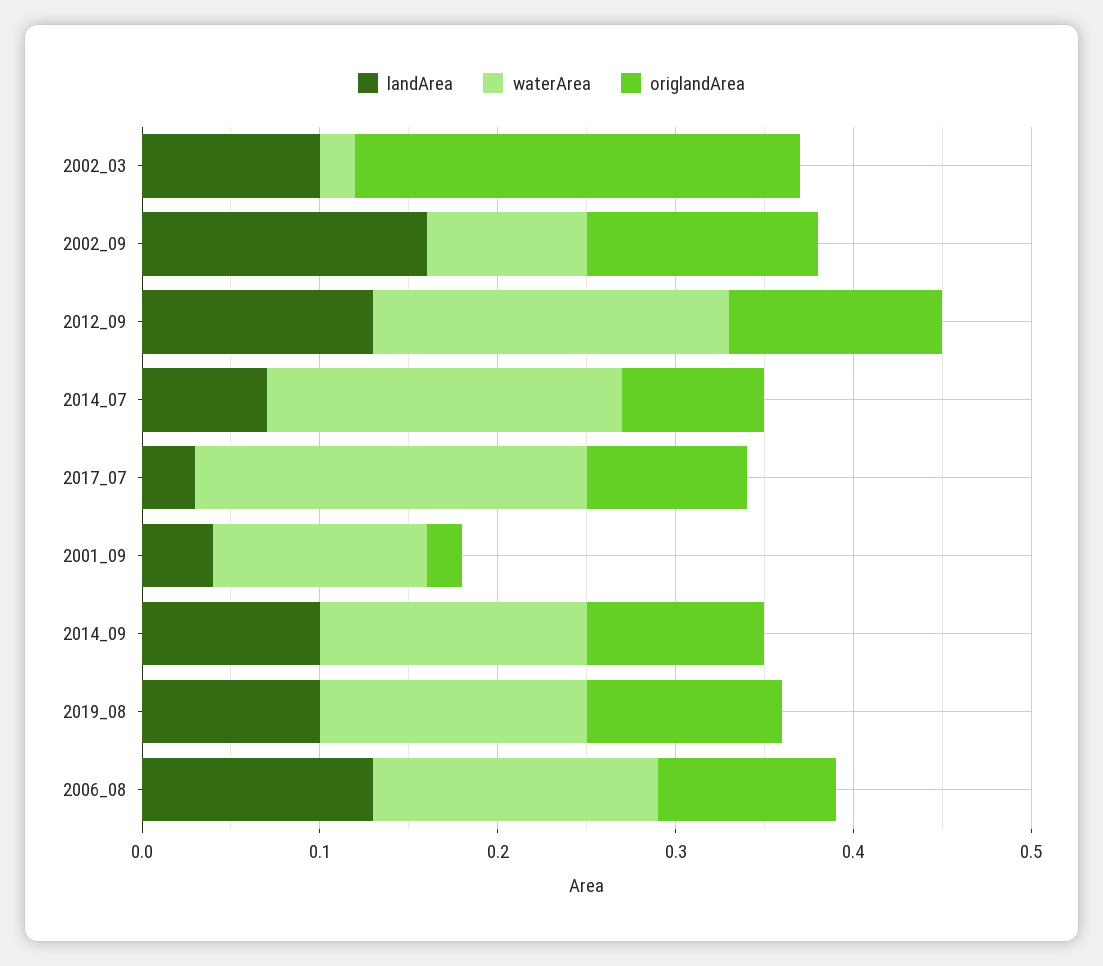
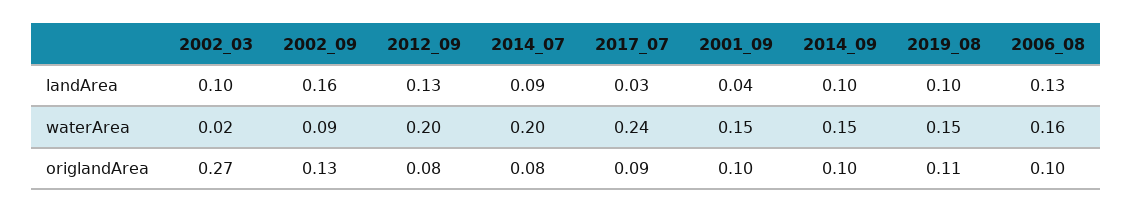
origlandArea, 2002_03: 0.25 -> 0.27
origlandArea, 2012_09: 0.12 -> 0.08
landArea, 2014_07: 0.07 -> 0.09
waterArea, 2017_07: 0.22 -> 0.24
waterArea, 2001_09: 0.12 -> 0.15
origlandArea, 2001_09: 0.02 -> 0.1

